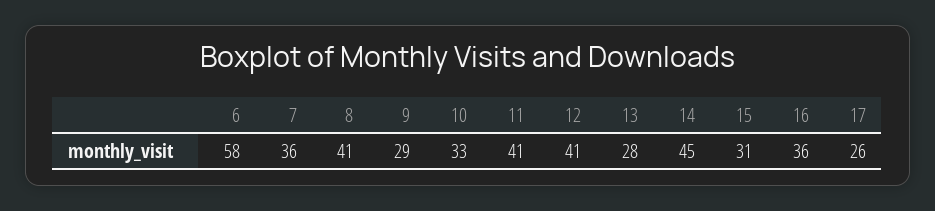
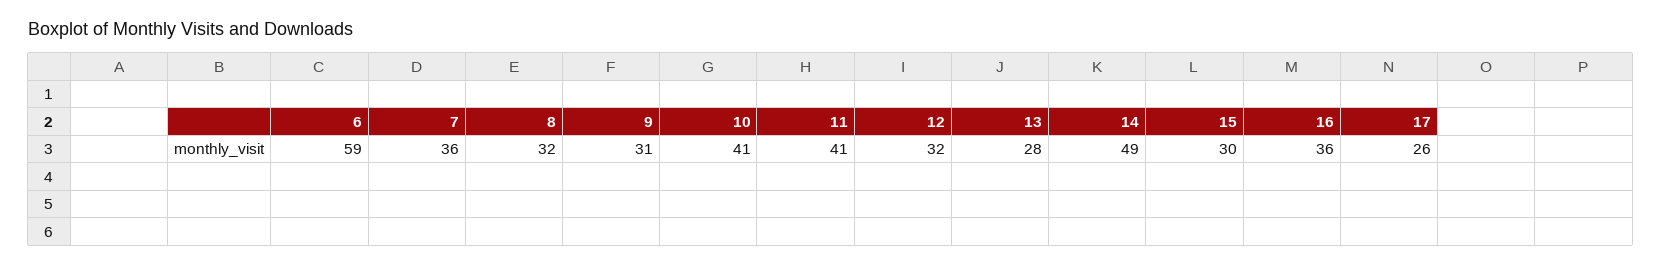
6: 58 -> 59
8: 41 -> 32
9: 29 -> 31
10: 33 -> 41
12: 41 -> 32
14: 45 -> 49
15: 31 -> 30

